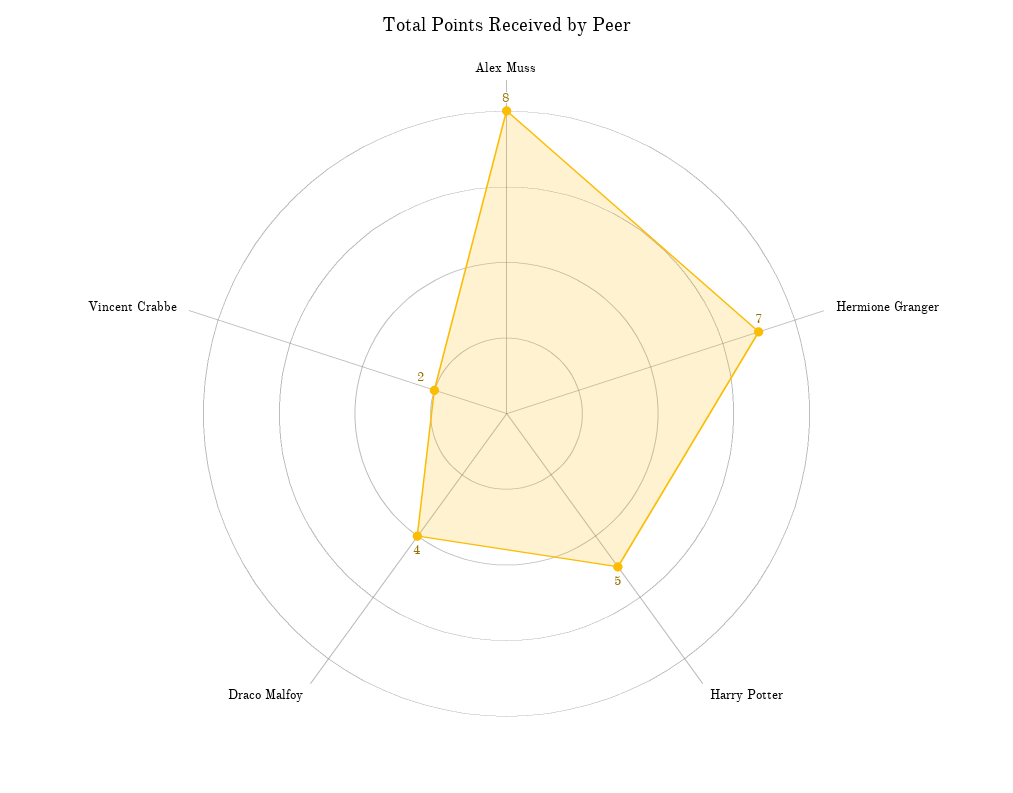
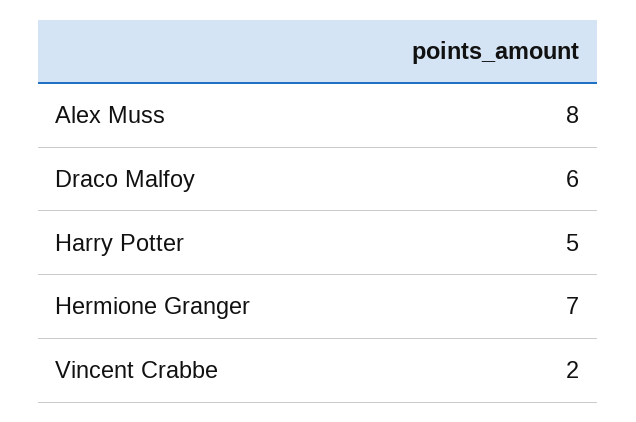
Draco Malfoy: 4 -> 6

